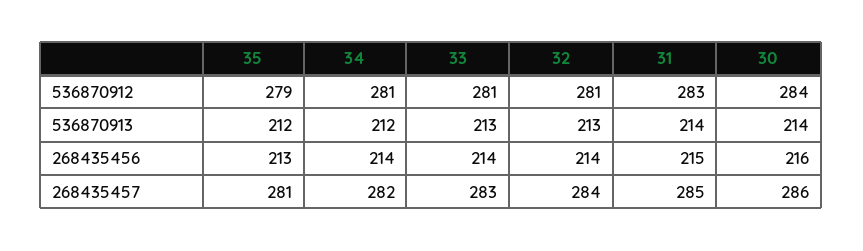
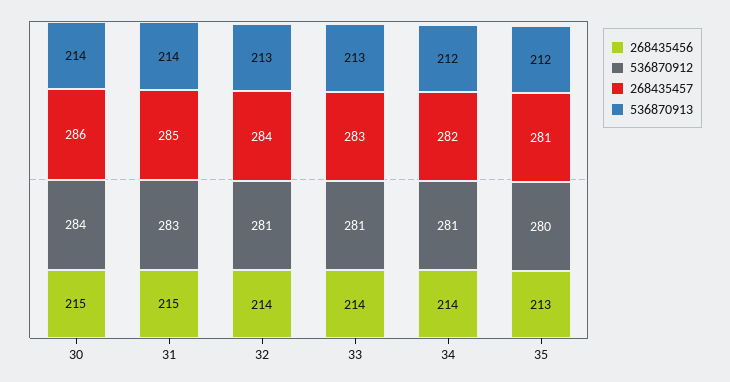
536870912, 35: 279 -> 280
268435456, 30: 216 -> 215

